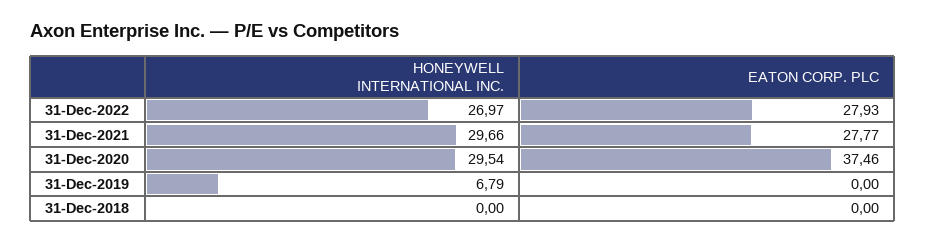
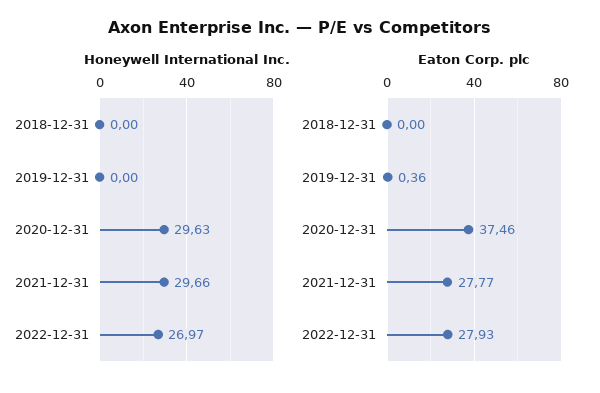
HONEYWELL INTERNATIONAL INC., 31-Dec-2020: 29.54 -> 29.63
HONEYWELL INTERNATIONAL INC., 31-Dec-2019: 6.79 -> 0
EATON CORP. PLC, 31-Dec-2019: 0 -> 0.36

